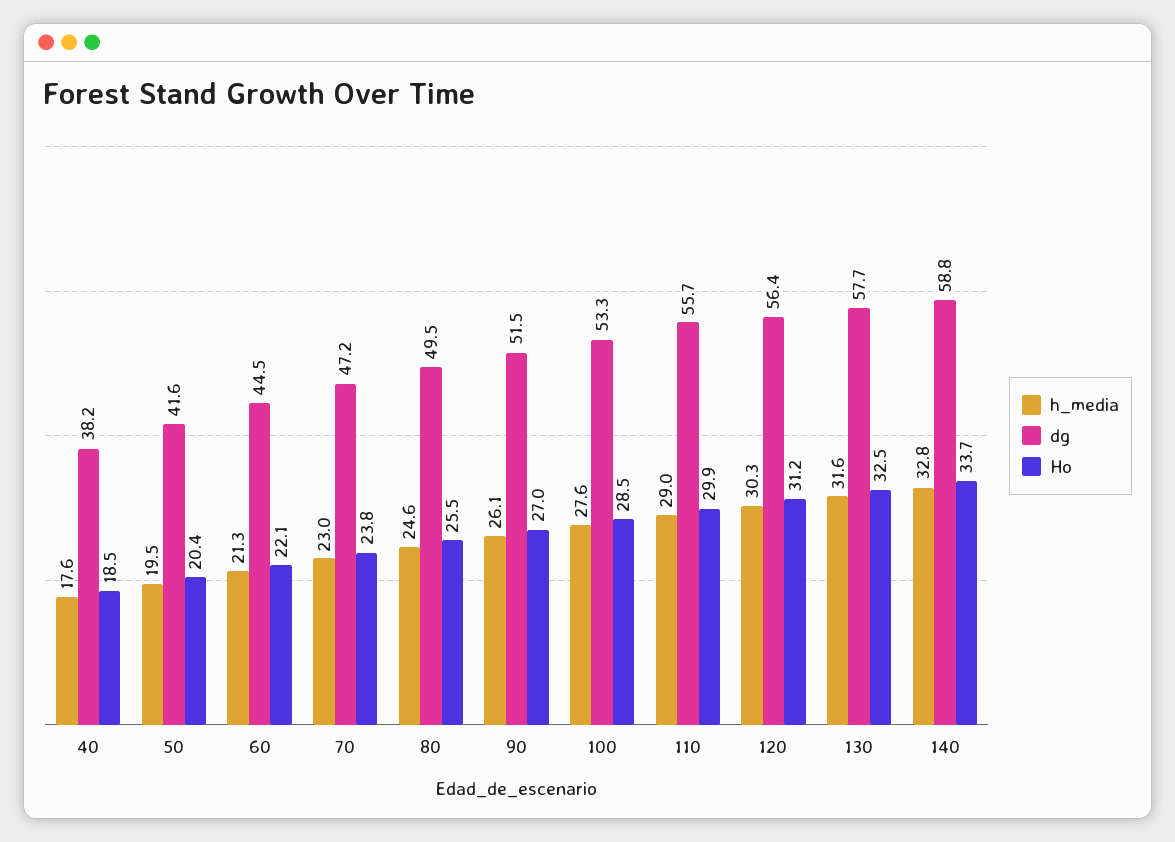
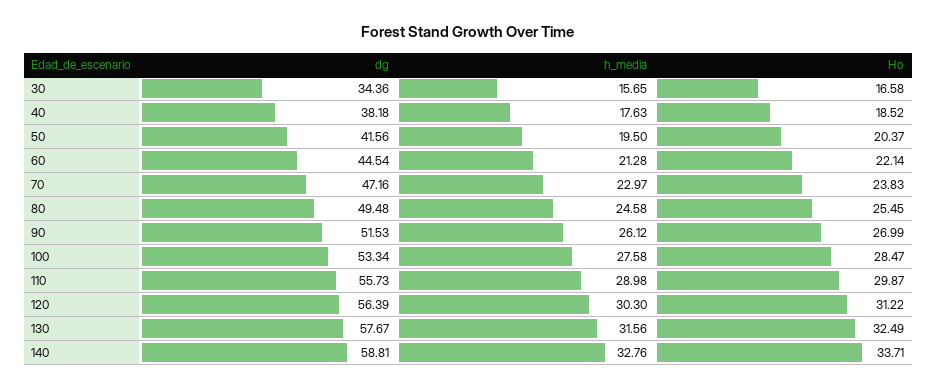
dg, 30: none -> 34.36
h_media, 30: none -> 15.65
Ho, 30: none -> 16.58

